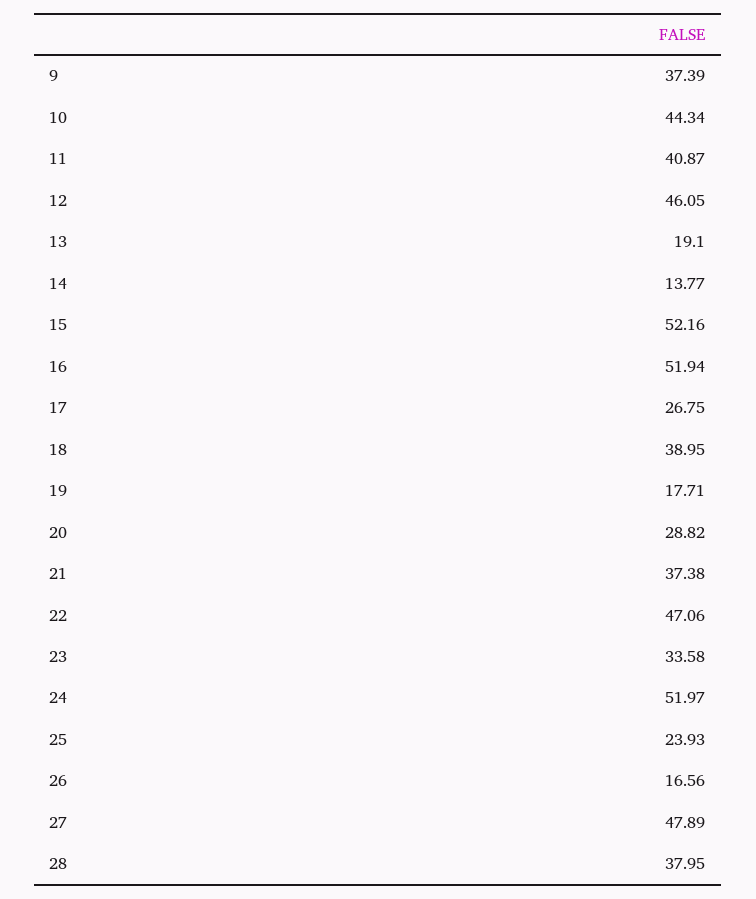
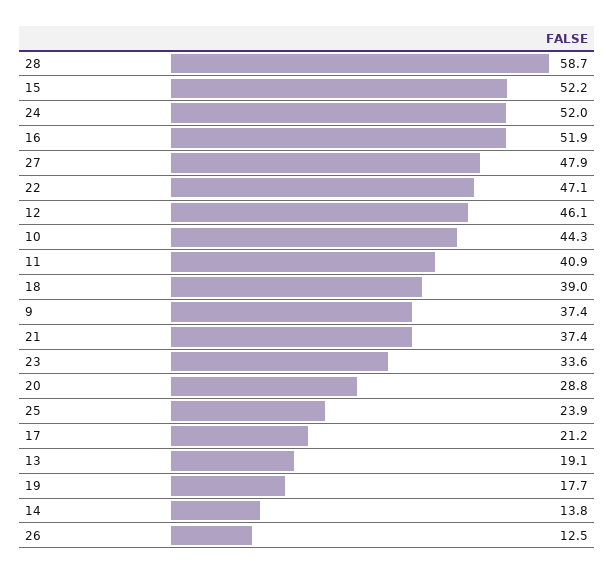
17: 26.75 -> 21.2
26: 16.56 -> 12.5
28: 37.95 -> 58.7

